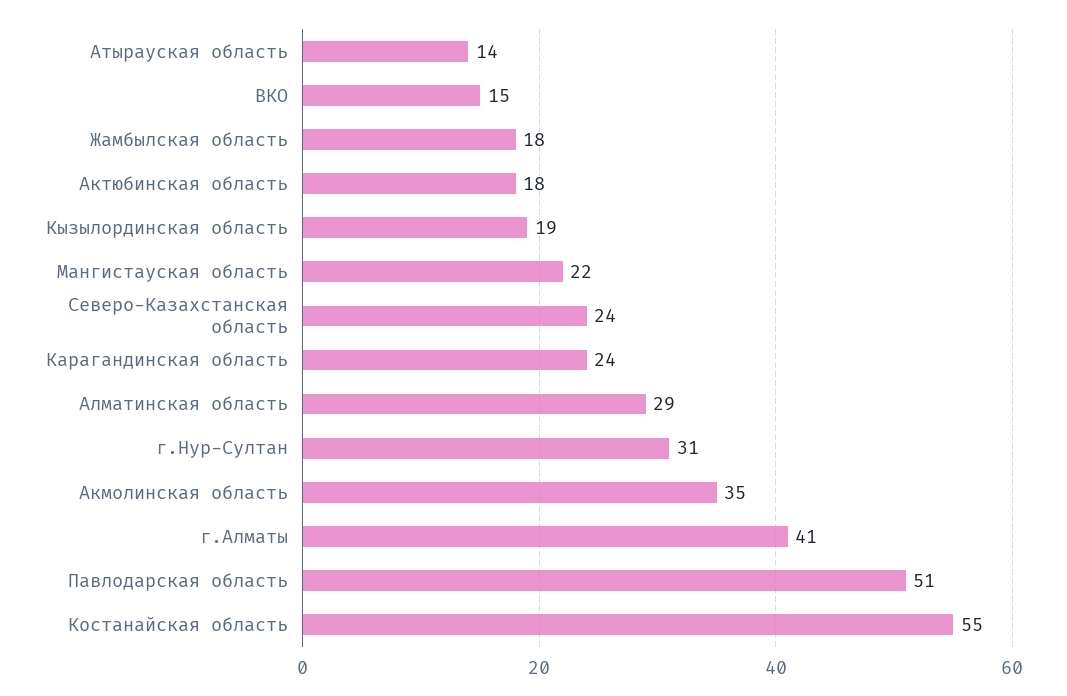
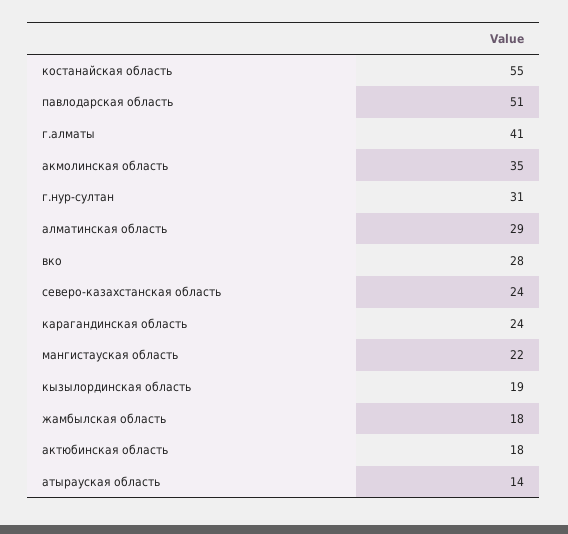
ВКО: 15 -> 28

